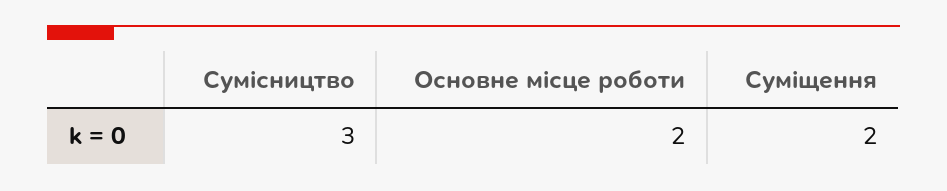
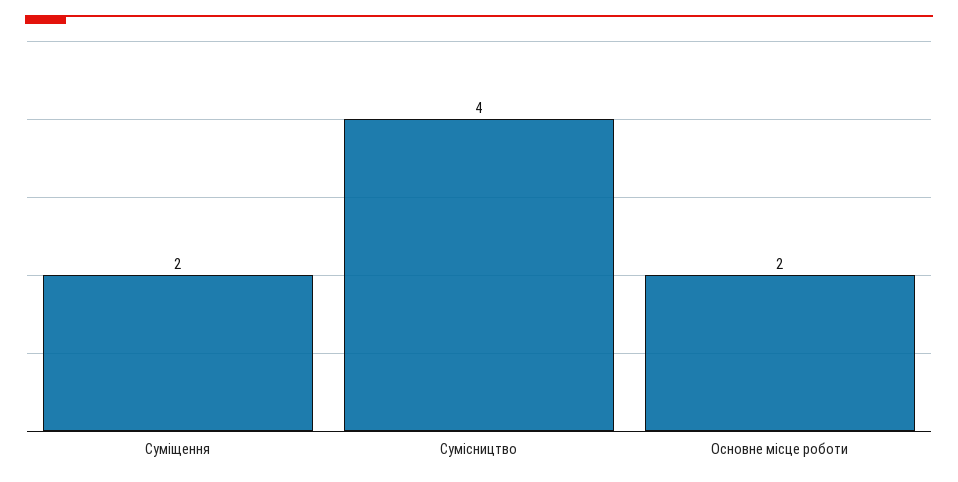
Сумісництво: 3 -> 4

